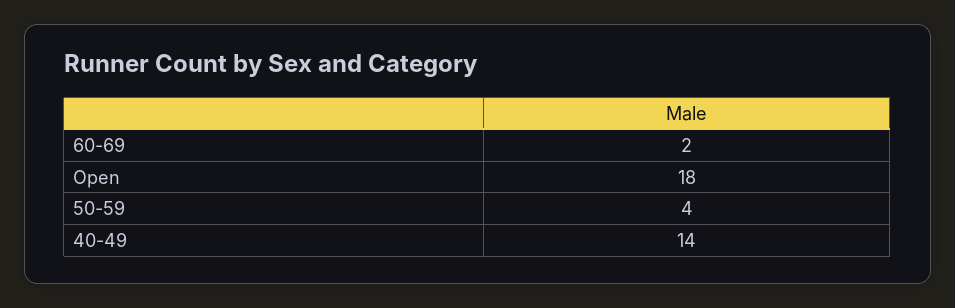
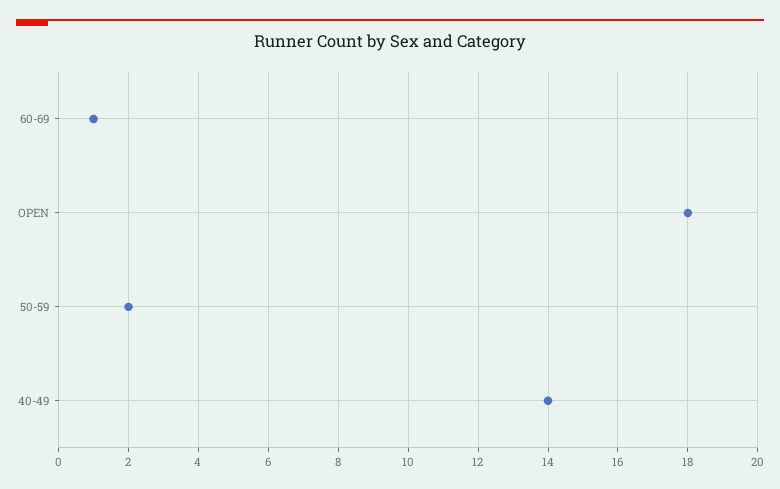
60-69: 2 -> 1
50-59: 4 -> 2

